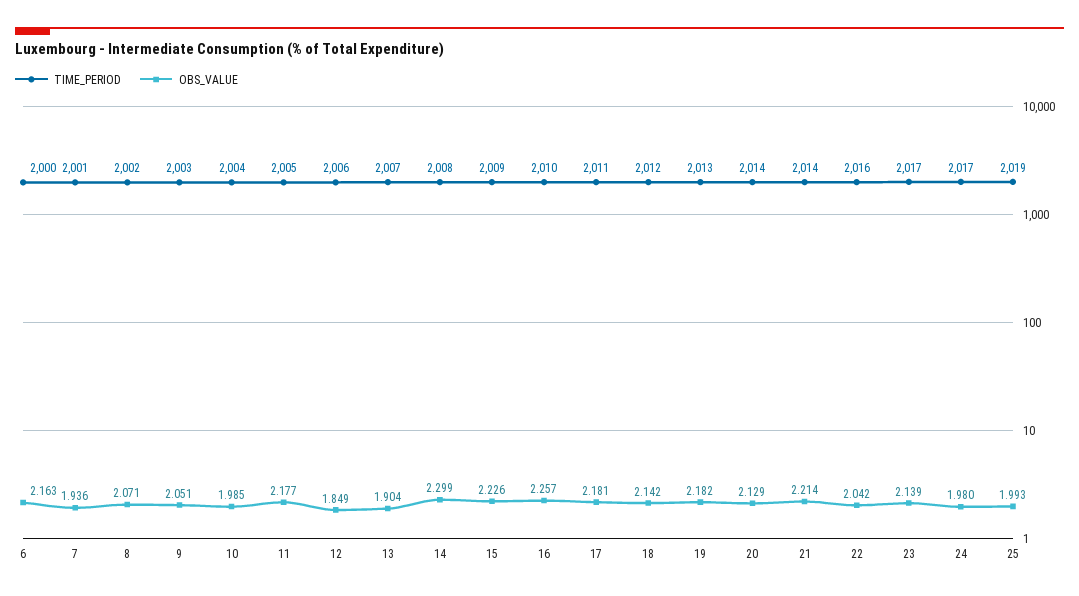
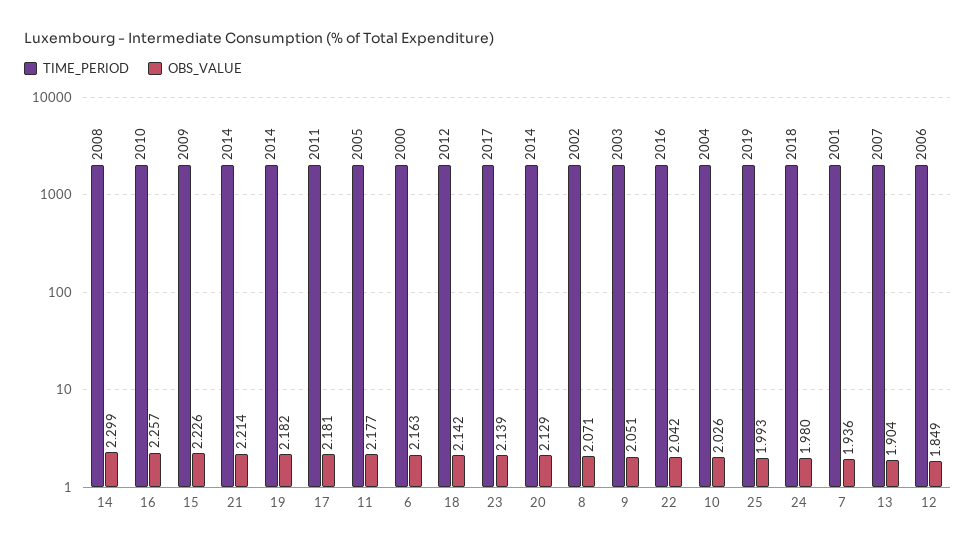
OBS_VALUE, 10: 1.985 -> 2.026
TIME_PERIOD, 19: 2013 -> 2014
TIME_PERIOD, 24: 2017 -> 2018

